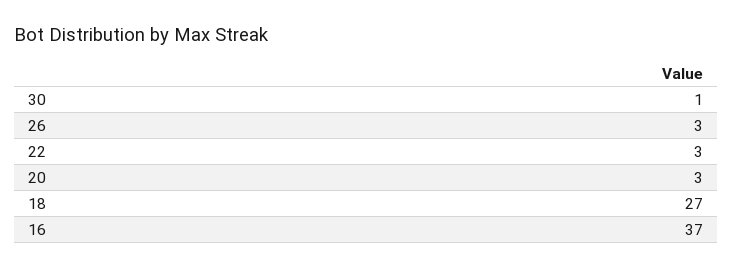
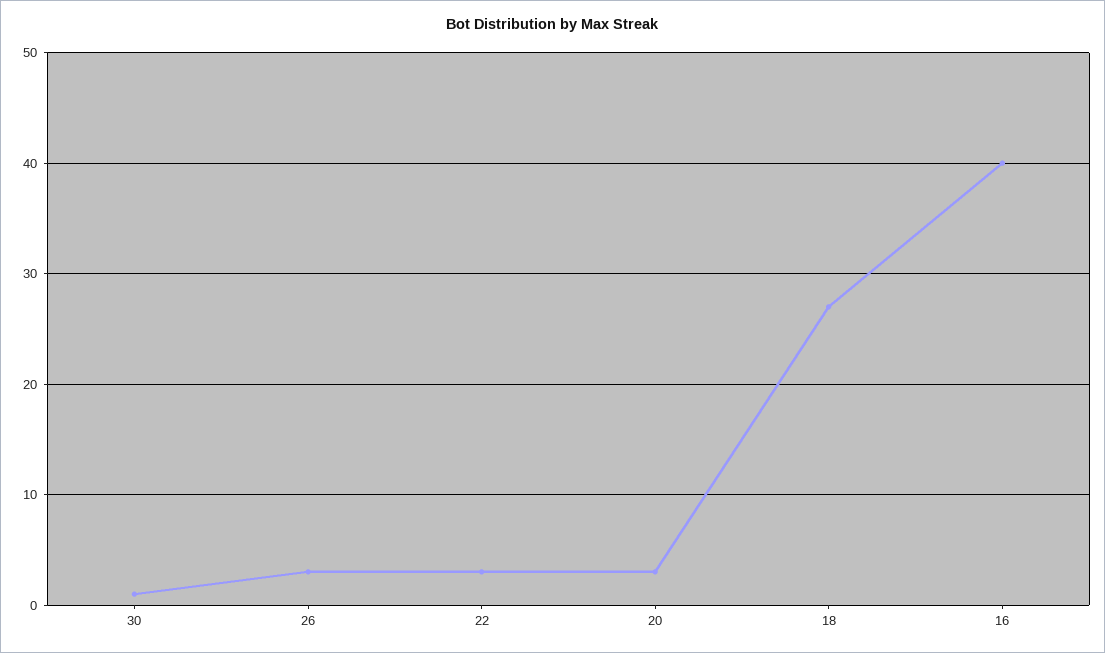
16: 37 -> 40

